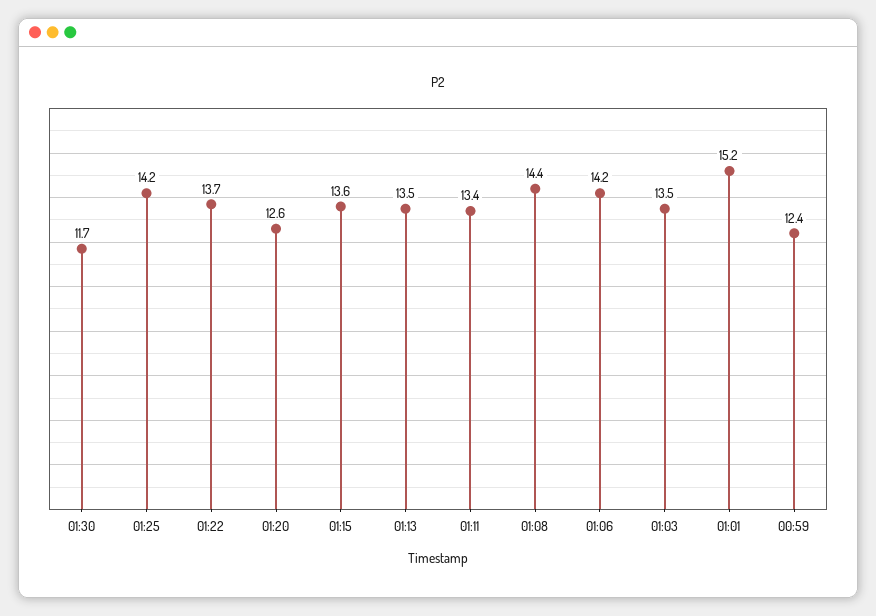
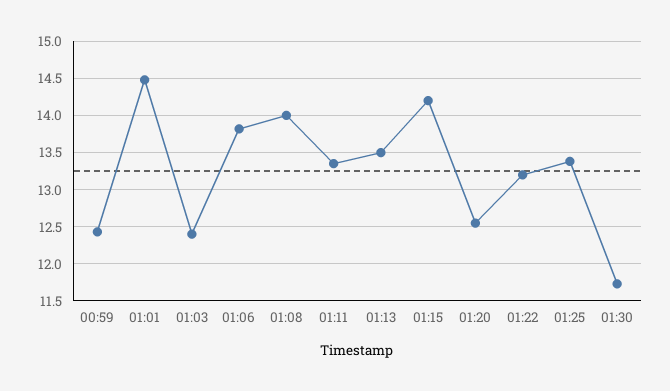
01:25: 14.2 -> 13.4
01:22: 13.7 -> 13.2
01:15: 13.6 -> 14.2
01:08: 14.4 -> 14
01:06: 14.2 -> 13.8
01:03: 13.5 -> 12.4
01:01: 15.2 -> 14.5

